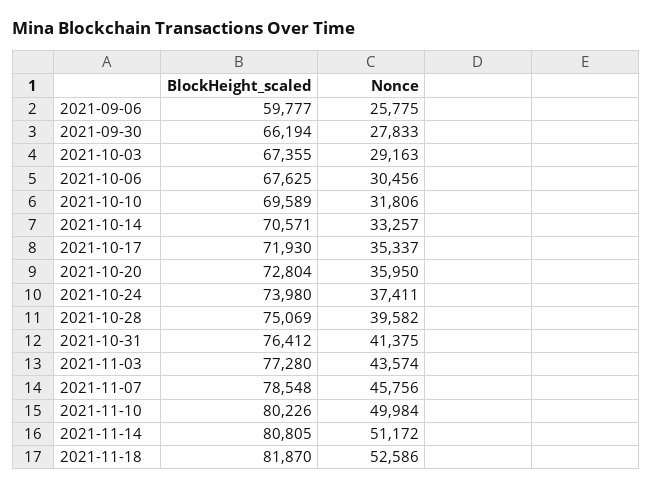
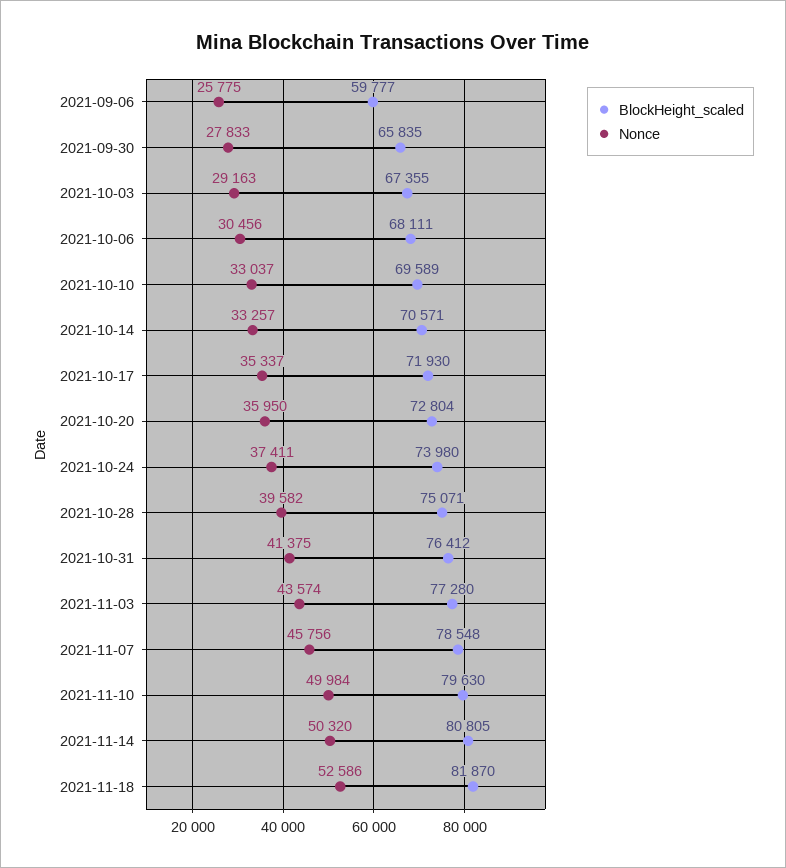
BlockHeight_scaled, 2021-09-30: 66194 -> 65835
BlockHeight_scaled, 2021-10-06: 67625 -> 68111
Nonce, 2021-10-10: 31806 -> 33037
BlockHeight_scaled, 2021-10-28: 75069 -> 75071
BlockHeight_scaled, 2021-11-10: 80226 -> 79630
Nonce, 2021-11-14: 51172 -> 50320

